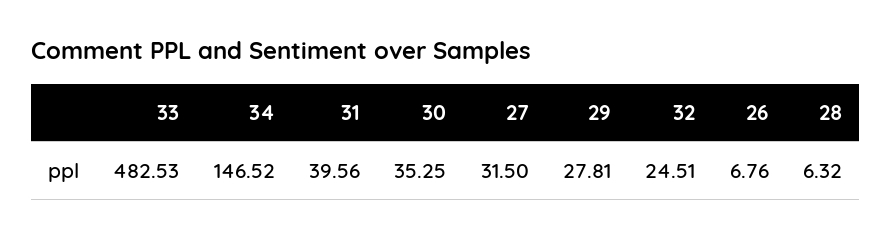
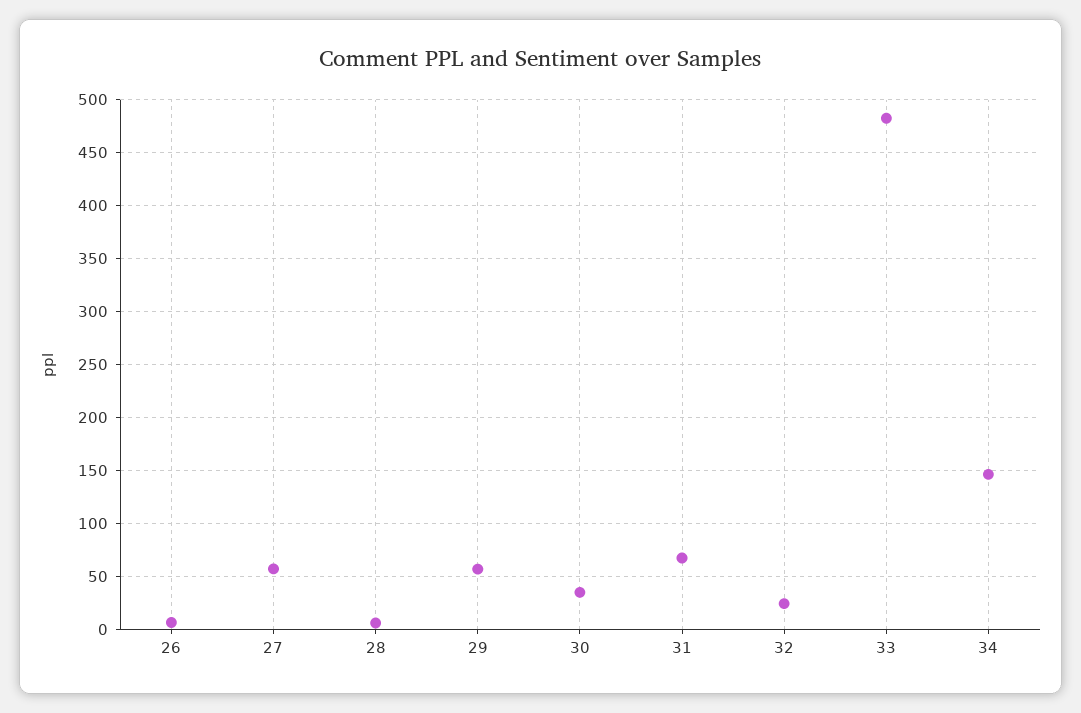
31: 39.56 -> 70
27: 31.5 -> 60
29: 27.81 -> 60

